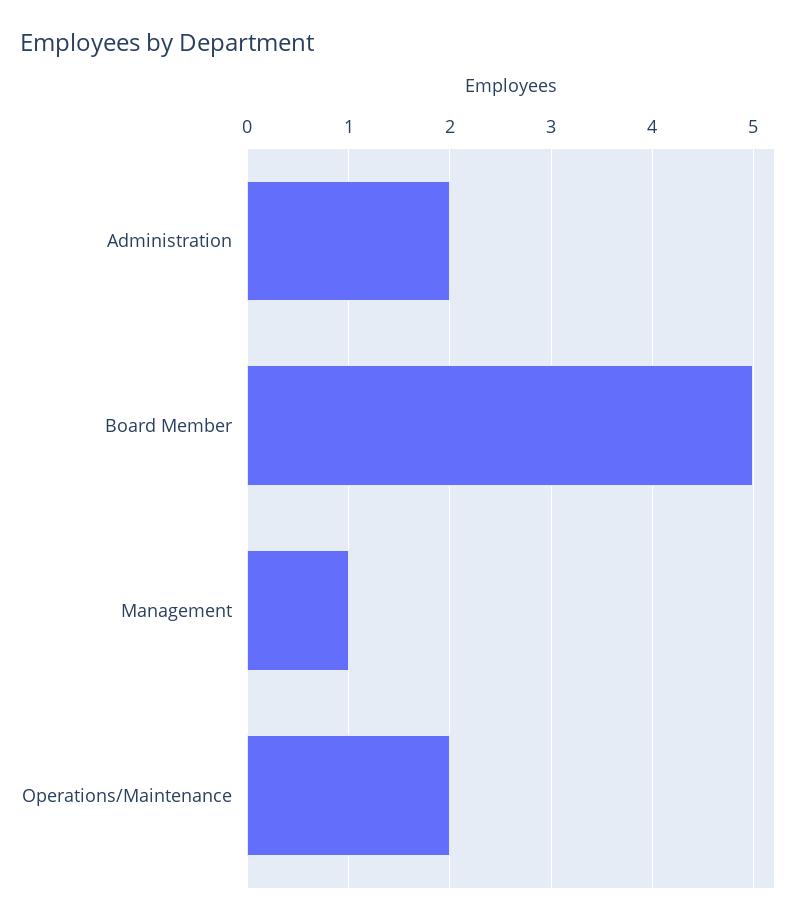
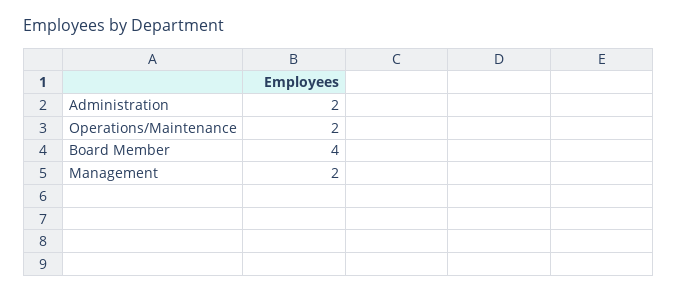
Board Member: 5 -> 4
Management: 1 -> 2

